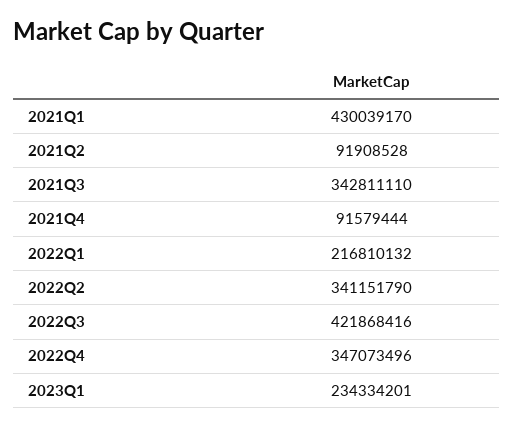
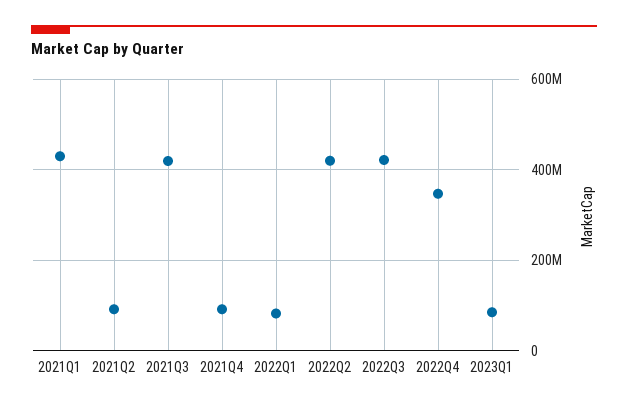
2021Q3: 342811110 -> 420000000
2022Q1: 216810132 -> 80000000
2022Q2: 341151790 -> 420000000
2023Q1: 234334201 -> 80000000

